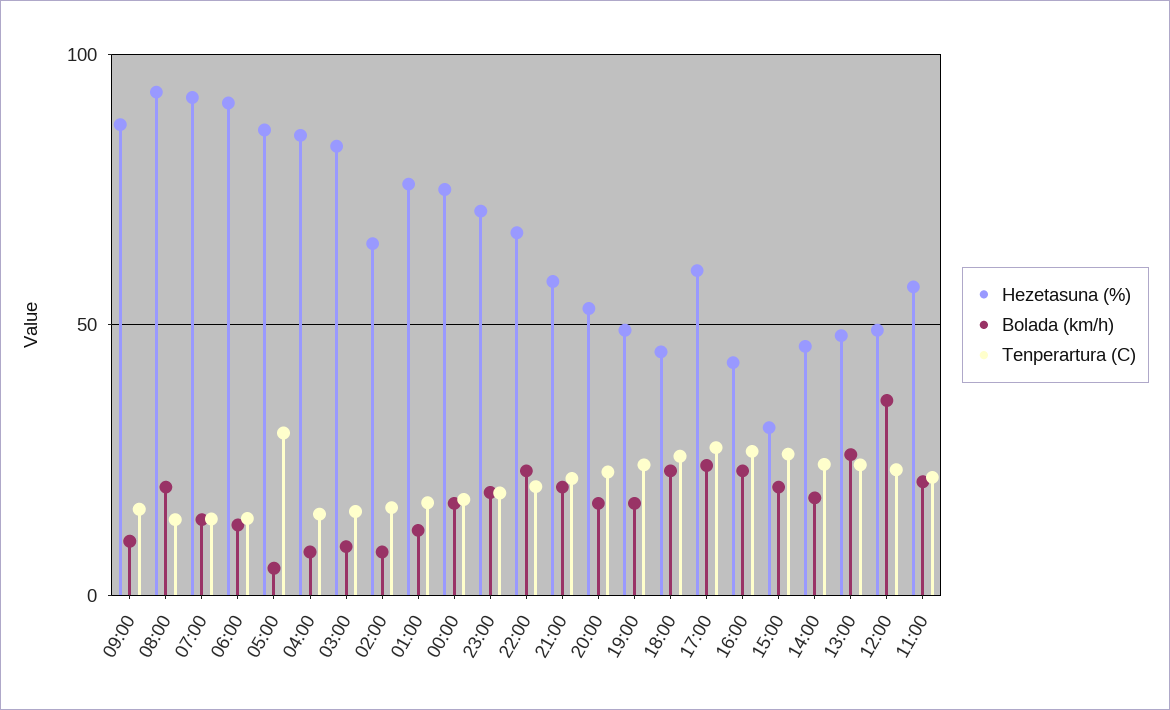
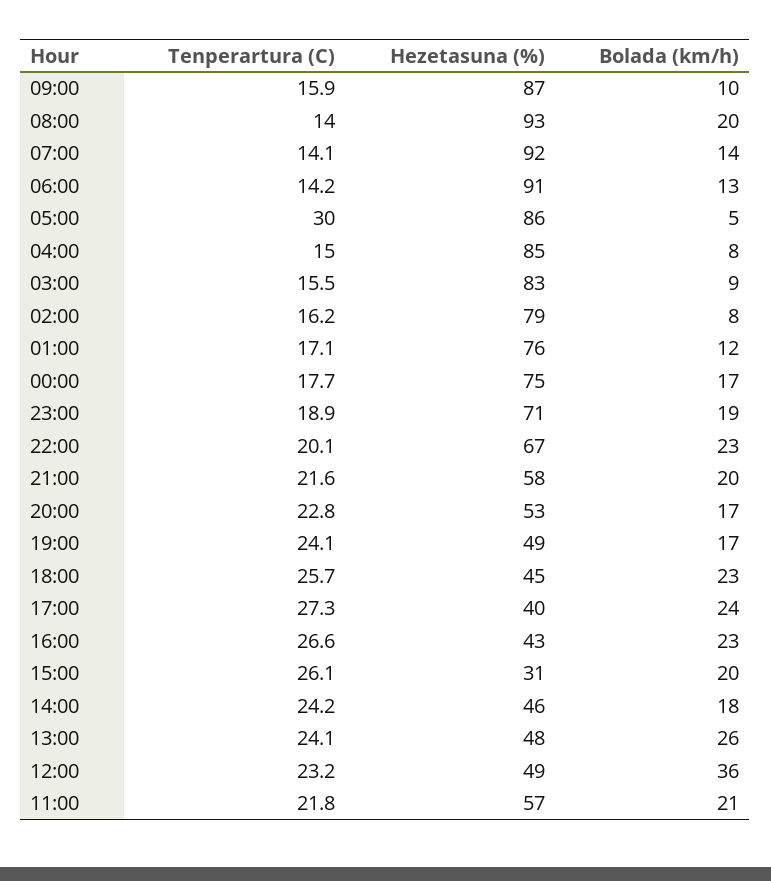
Hezetasuna (%), 02:00: 65 -> 79
Hezetasuna (%), 17:00: 60 -> 40

